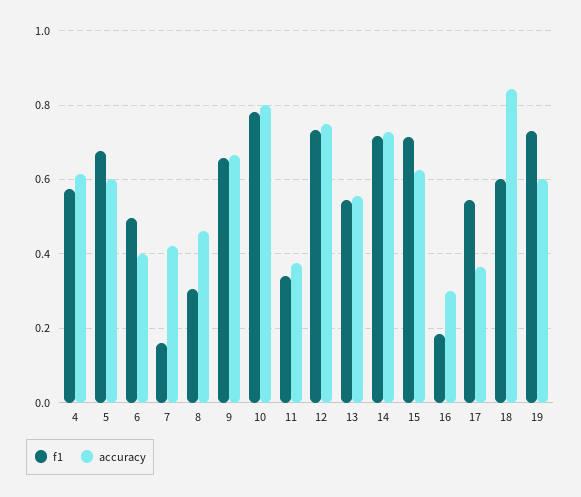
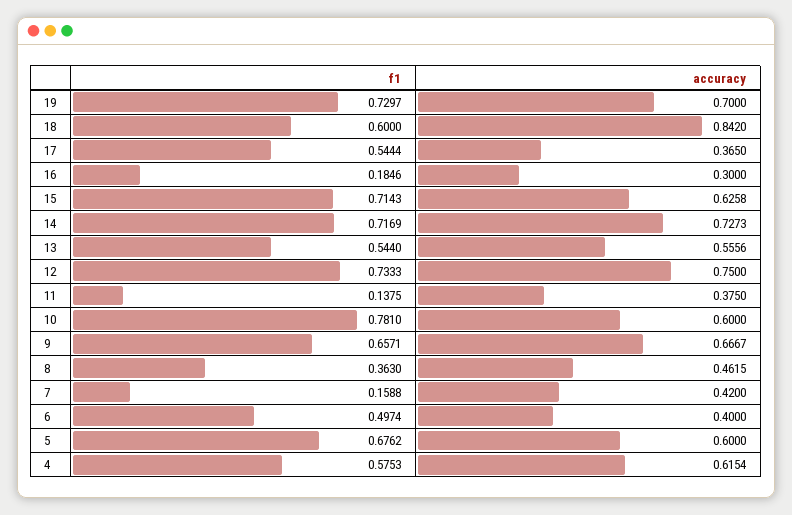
f1, 8: 0.3 -> 0.363
accuracy, 10: 0.8 -> 0.6
f1, 11: 0.34 -> 0.1375
accuracy, 19: 0.6 -> 0.7

